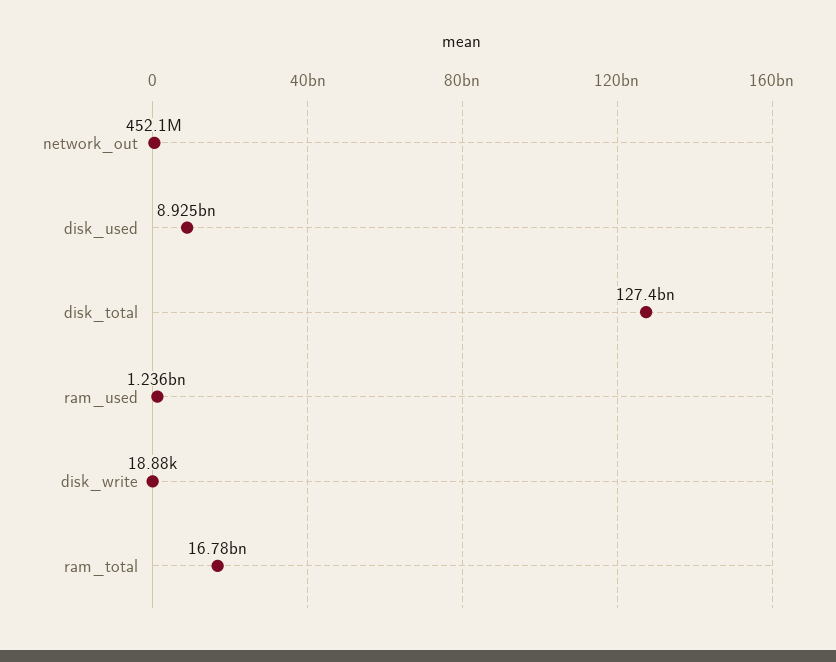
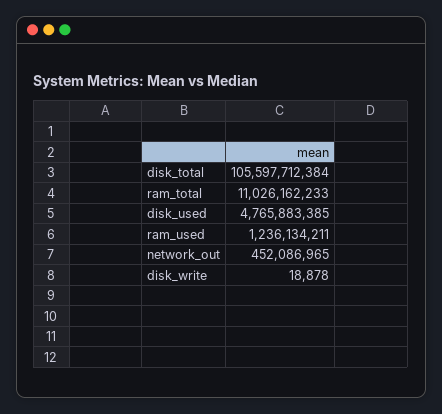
disk_used: 8925000000 -> 4765883385
disk_total: 127400000000 -> 105597712384
ram_total: 16780000000 -> 11026162233

